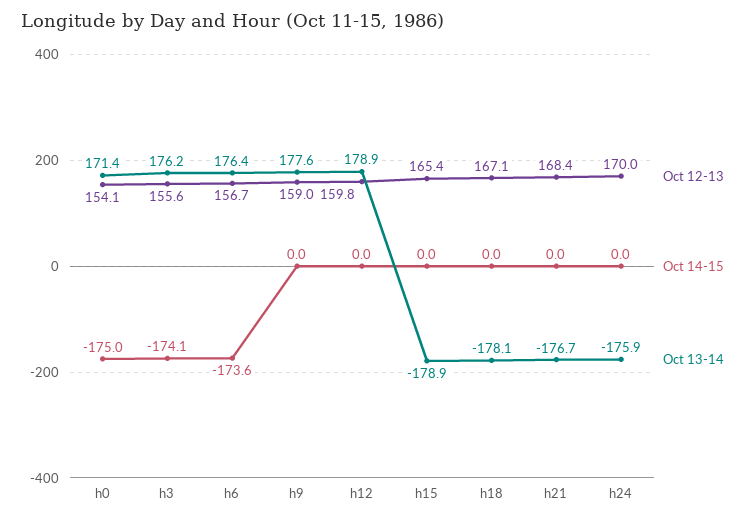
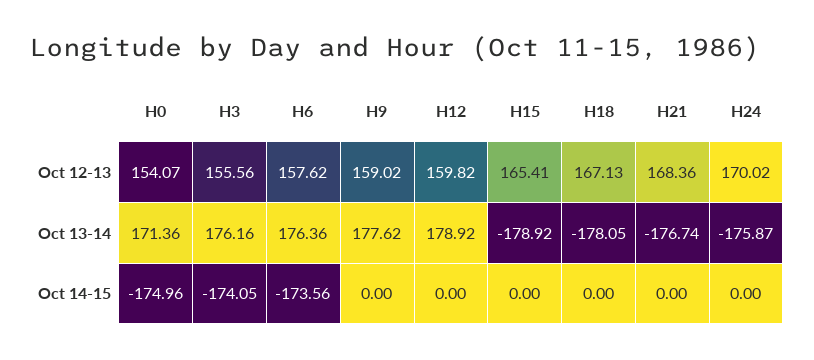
Oct 12-13, h6: 156.7 -> 157.62

